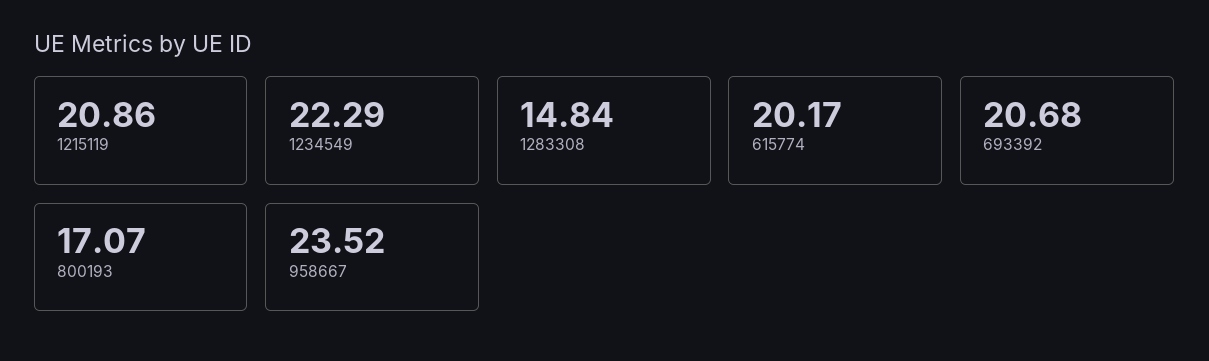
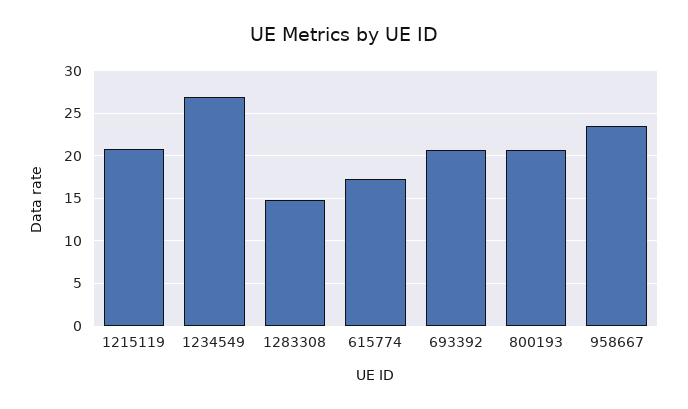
1234549: 22.29 -> 27
615774: 20.17 -> 17
800193: 17.07 -> 21

